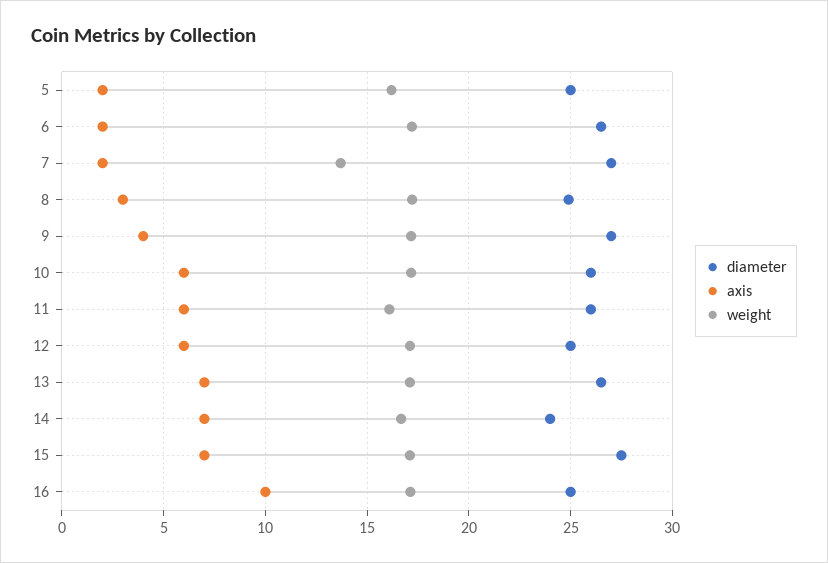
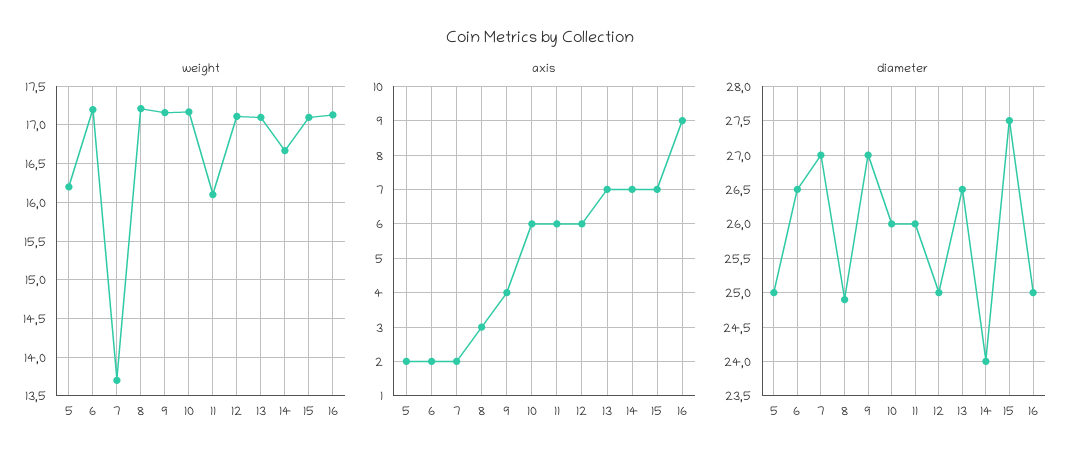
axis, 16: 10 -> 9

